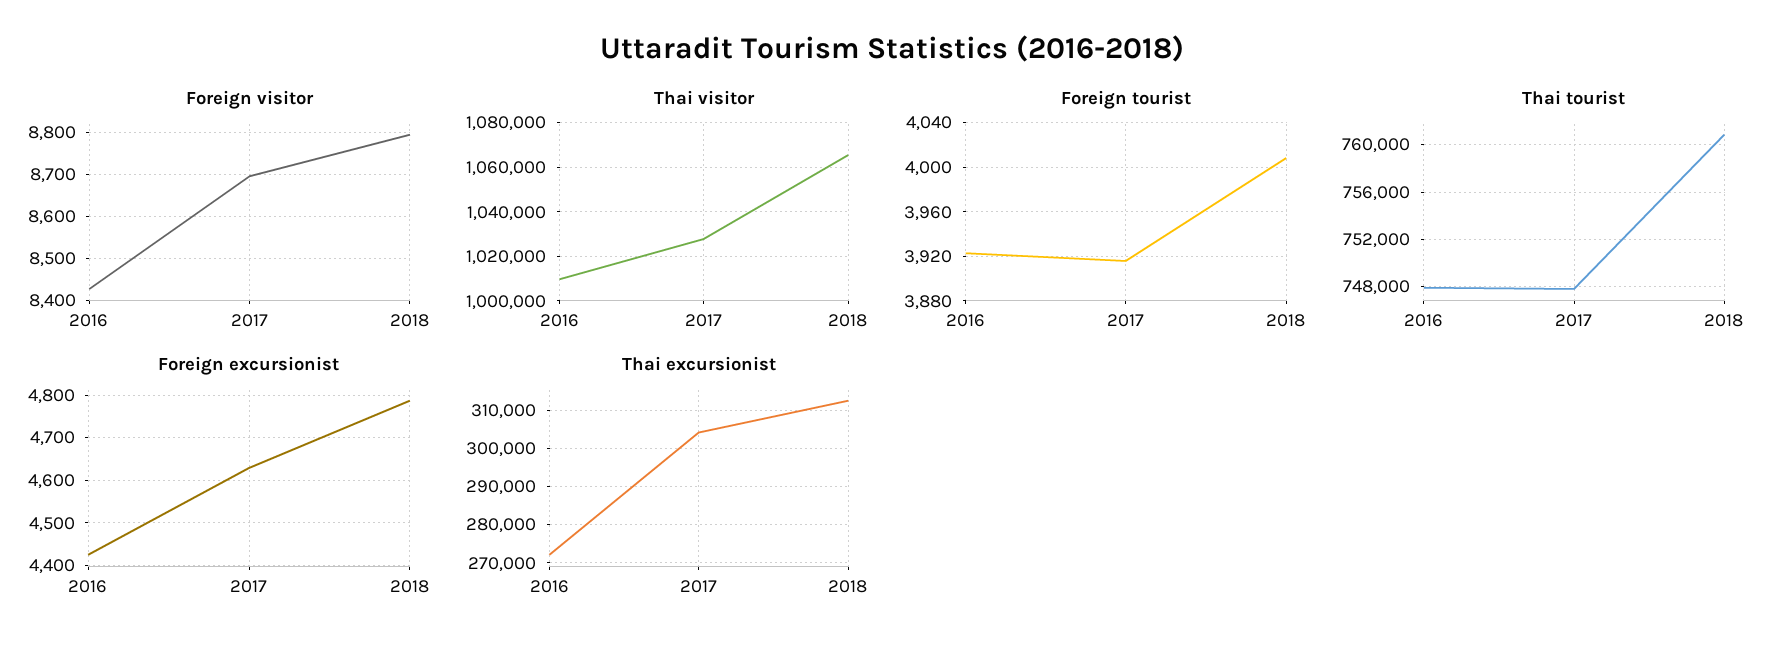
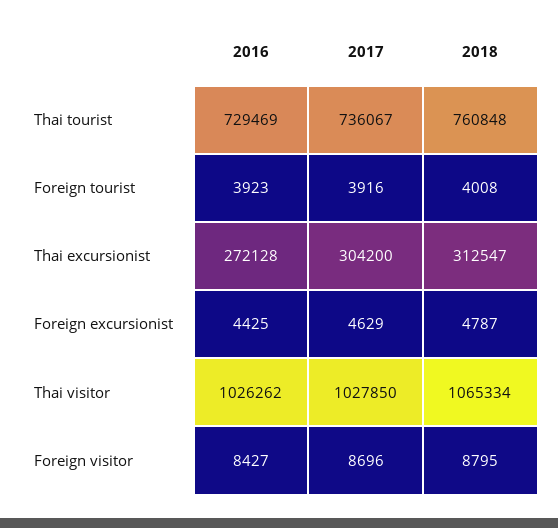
Thai visitor, 2016: 1010000 -> 1026262
Thai tourist, 2016: 748000 -> 729469
Thai tourist, 2017: 748000 -> 736067

